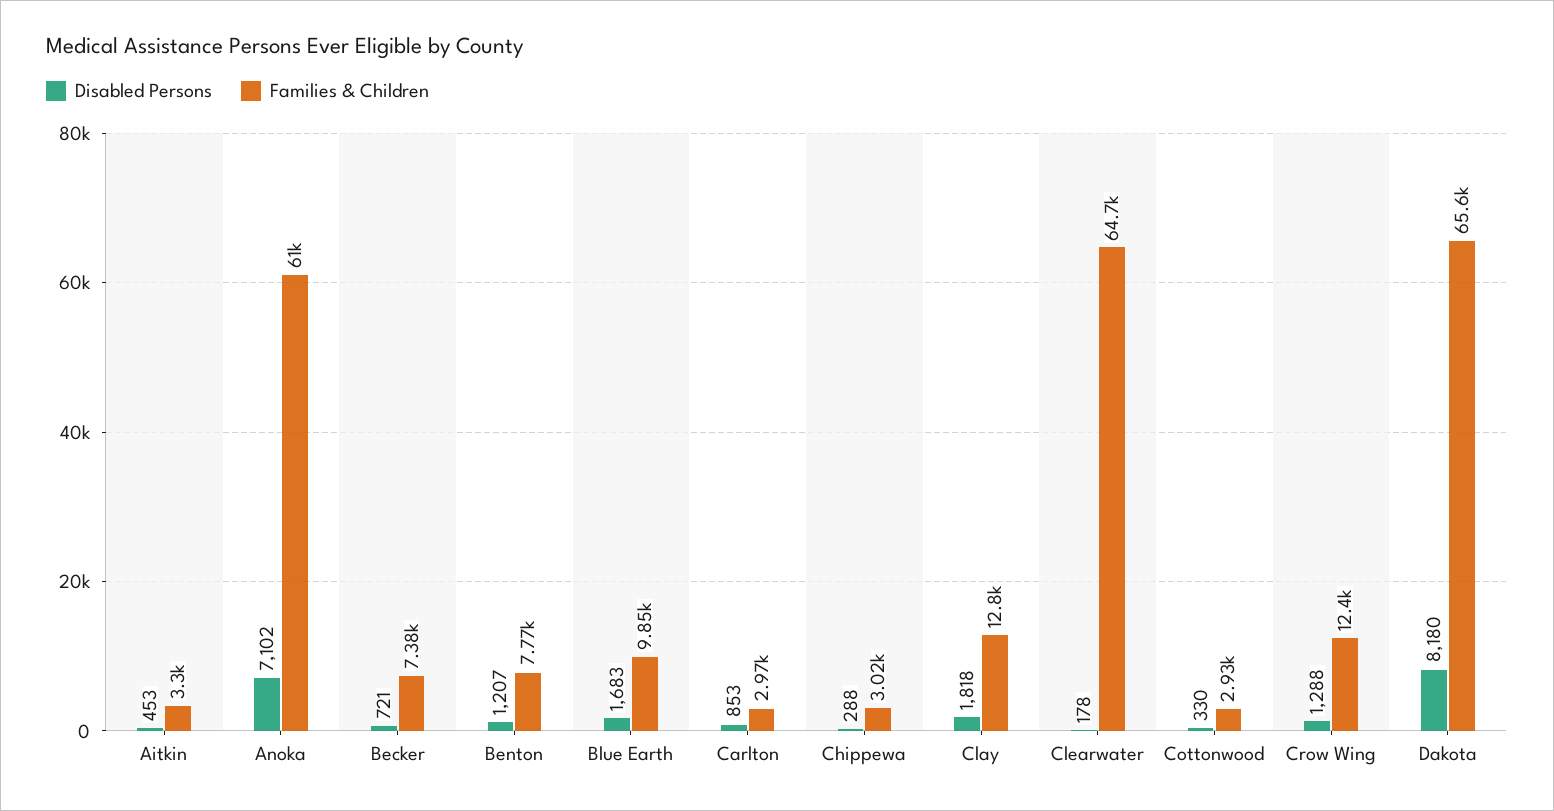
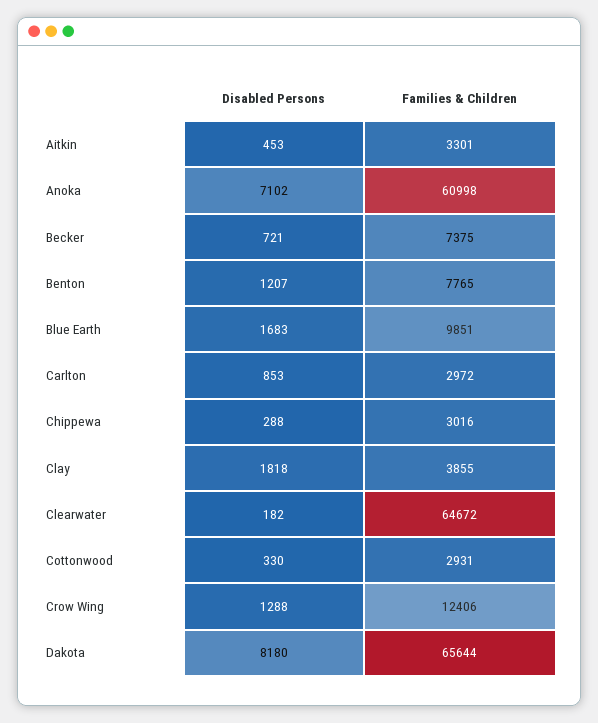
Families & Children, Clay: 12800 -> 3855
Disabled Persons, Clearwater: 178 -> 182

